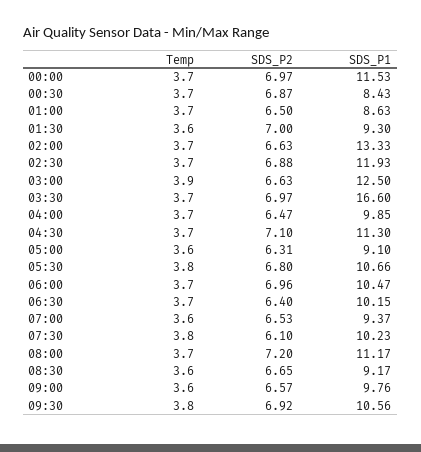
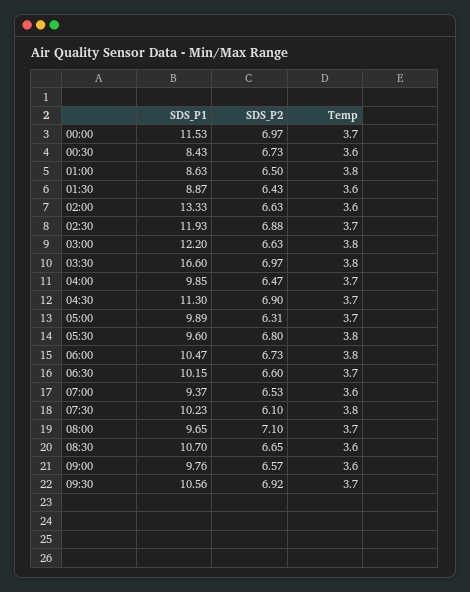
Temp, 00:30: 3.7 -> 3.6
SDS_P2, 00:30: 6.87 -> 6.73
Temp, 01:00: 3.7 -> 3.8
SDS_P2, 01:30: 7 -> 6.43
SDS_P1, 01:30: 9.3 -> 8.87
Temp, 02:00: 3.7 -> 3.6
Temp, 03:00: 3.9 -> 3.8
SDS_P1, 03:00: 12.5 -> 12.2
Temp, 03:30: 3.7 -> 3.8
SDS_P2, 04:30: 7.1 -> 6.9
Temp, 05:00: 3.6 -> 3.7
SDS_P1, 05:00: 9.1 -> 9.89
SDS_P1, 05:30: 10.66 -> 9.6
Temp, 06:00: 3.7 -> 3.8
SDS_P2, 06:00: 6.96 -> 6.73
SDS_P2, 06:30: 6.4 -> 6.6
SDS_P2, 08:00: 7.2 -> 7.1
SDS_P1, 08:00: 11.17 -> 9.65
SDS_P1, 08:30: 9.17 -> 10.7
Temp, 09:30: 3.8 -> 3.7

